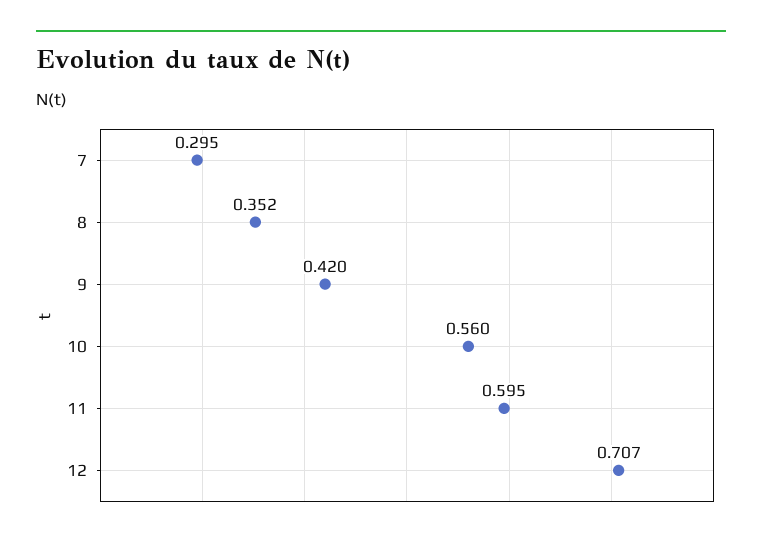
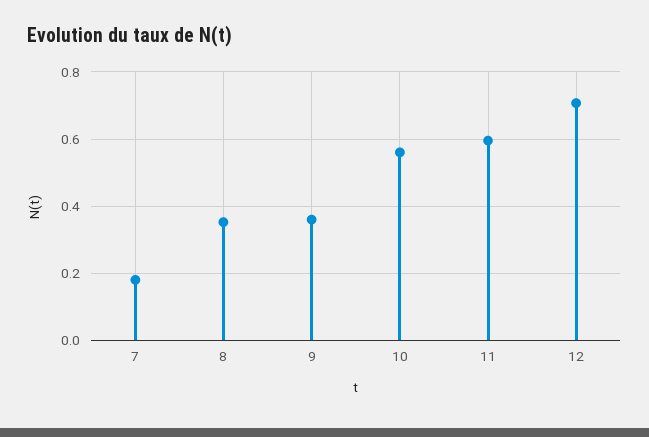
7: 0.295 -> 0.18
9: 0.42 -> 0.36

